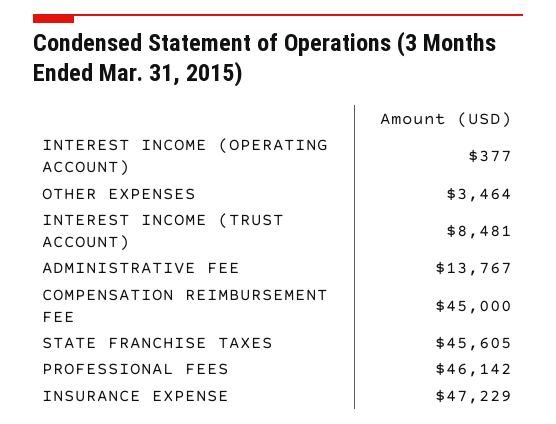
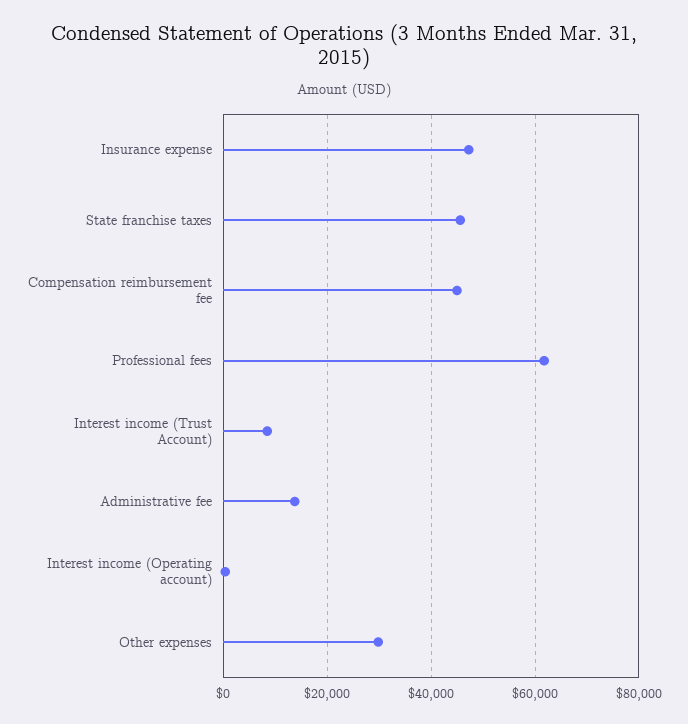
OTHER EXPENSES: 3464 -> 30000
PROFESSIONAL FEES: 46142 -> 62000

